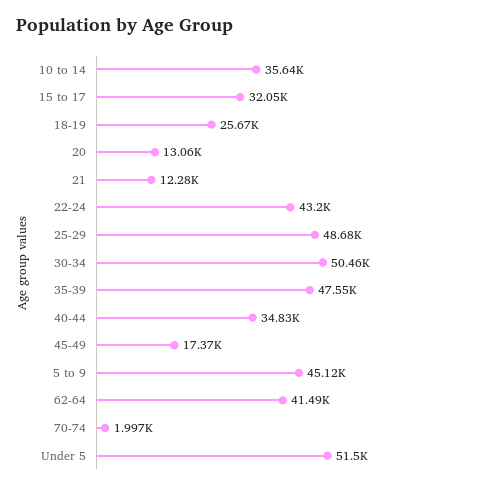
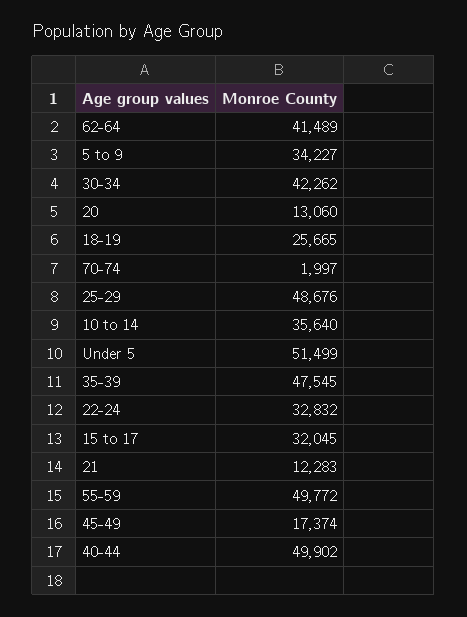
22-24: 43200 -> 32832
30-34: 50460 -> 42262
40-44: 34830 -> 49902
5 to 9: 45120 -> 34227
55-59: none -> 49772

